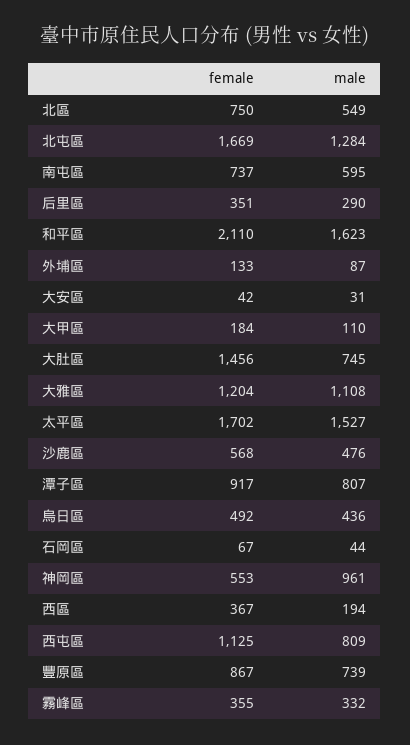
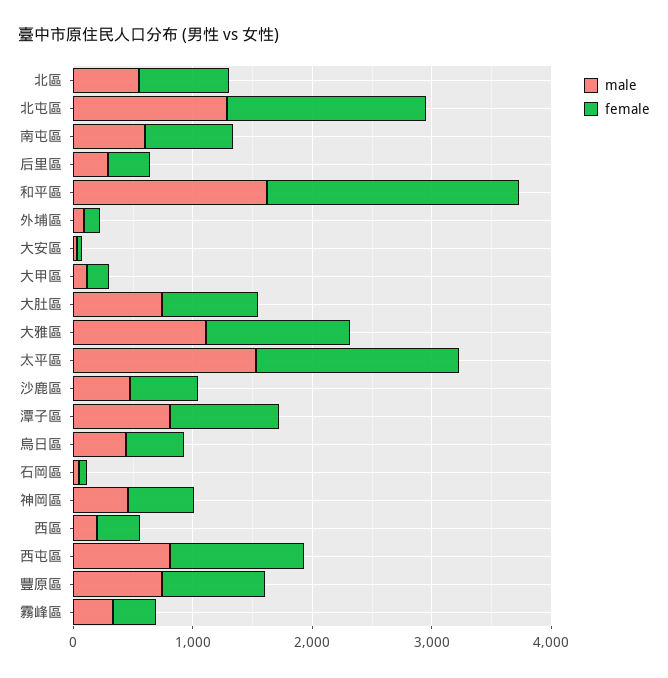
female, 大肚區: 1456 -> 800
male, 神岡區: 961 -> 400

